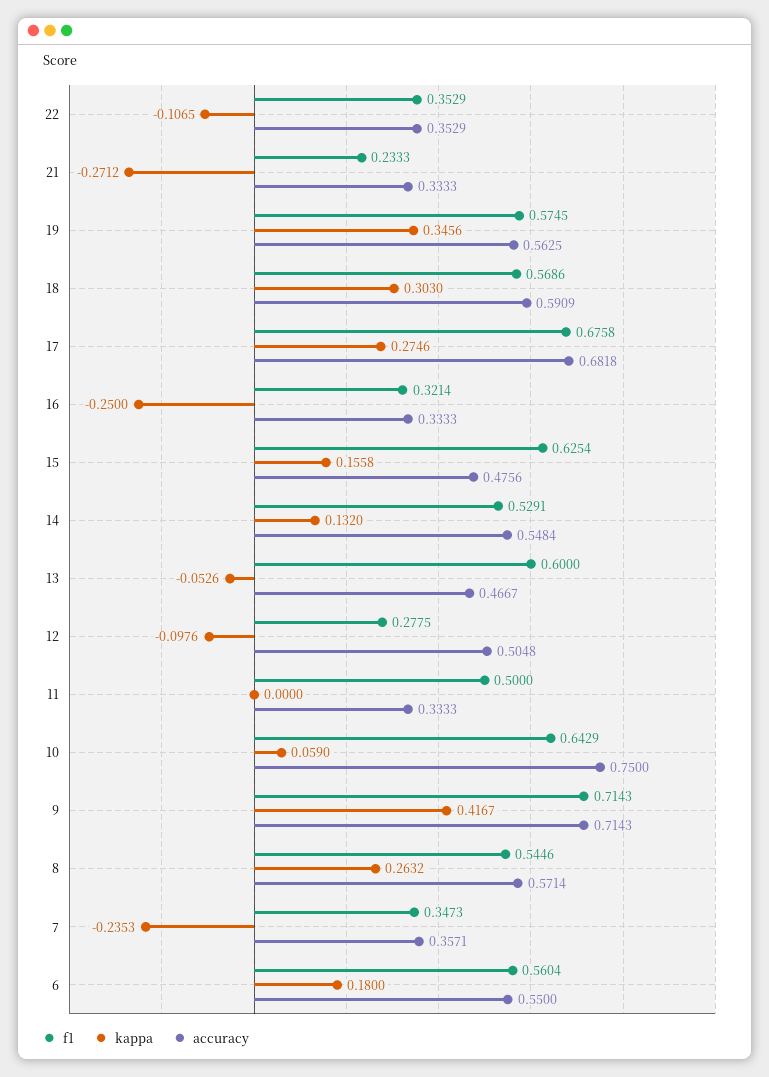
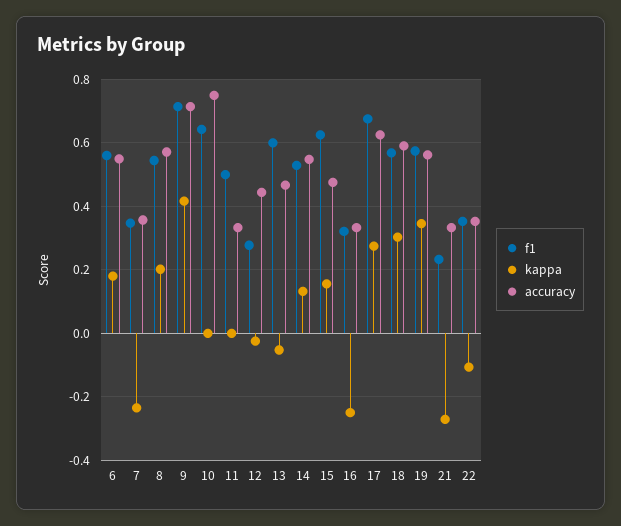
accuracy, 17: 0.6818 -> 0.62
kappa, 12: -0.0976 -> -0.02
accuracy, 12: 0.5048 -> 0.44
kappa, 10: 0.059 -> 0
kappa, 8: 0.2632 -> 0.2

